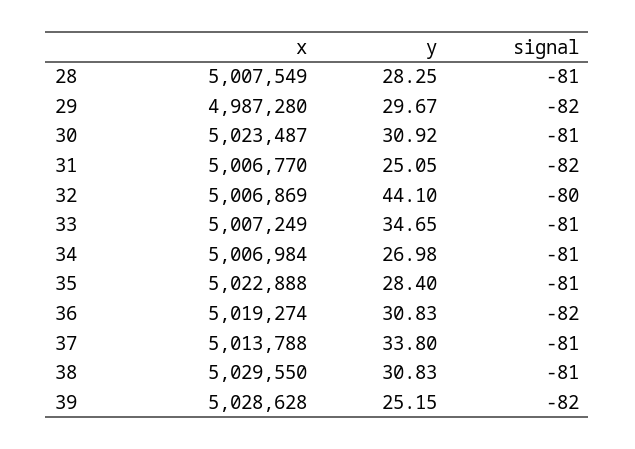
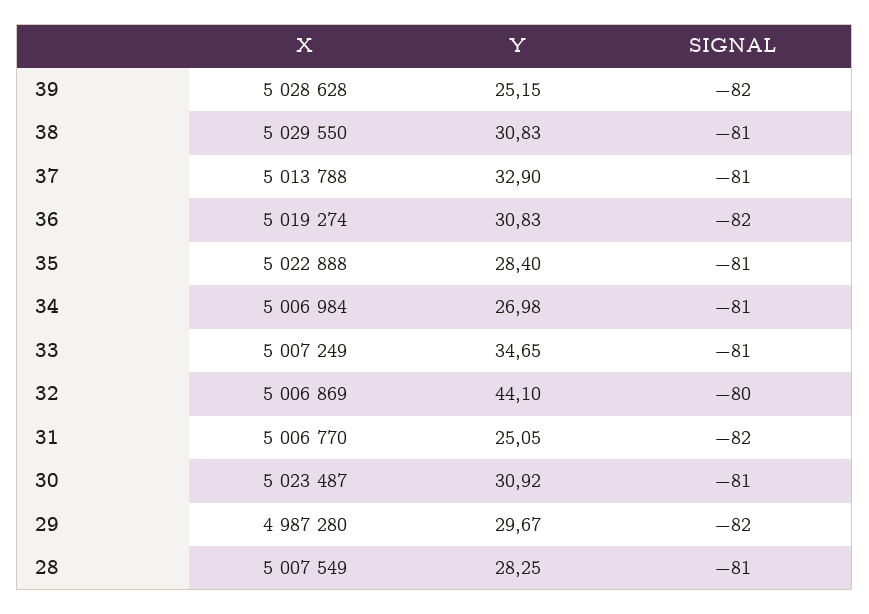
y, 37: 33.8 -> 32.9

